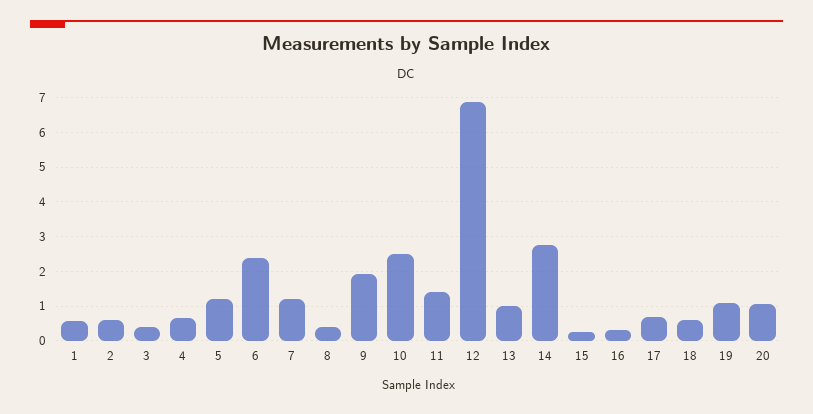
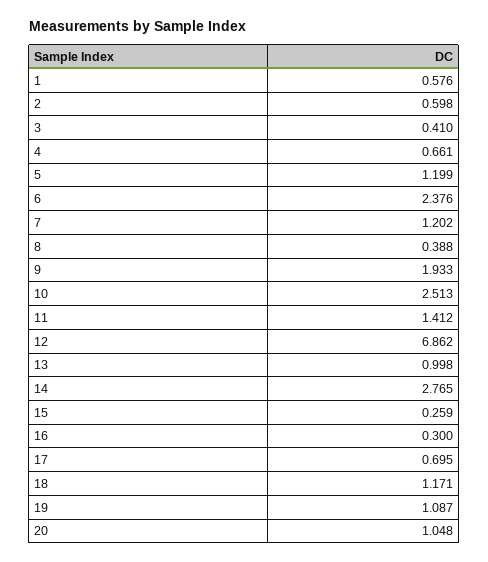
18: 0.6 -> 1.171

